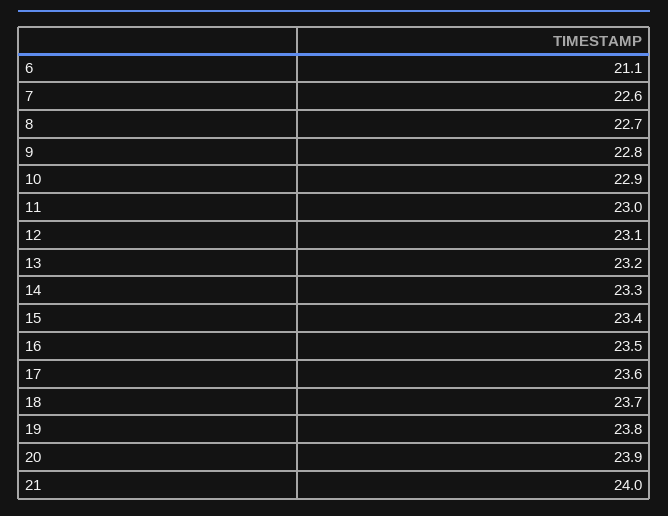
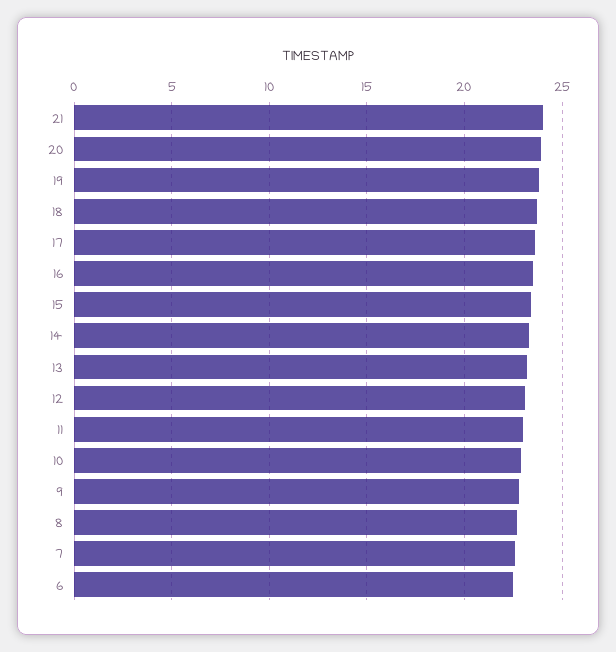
6: 21.1 -> 22.5

